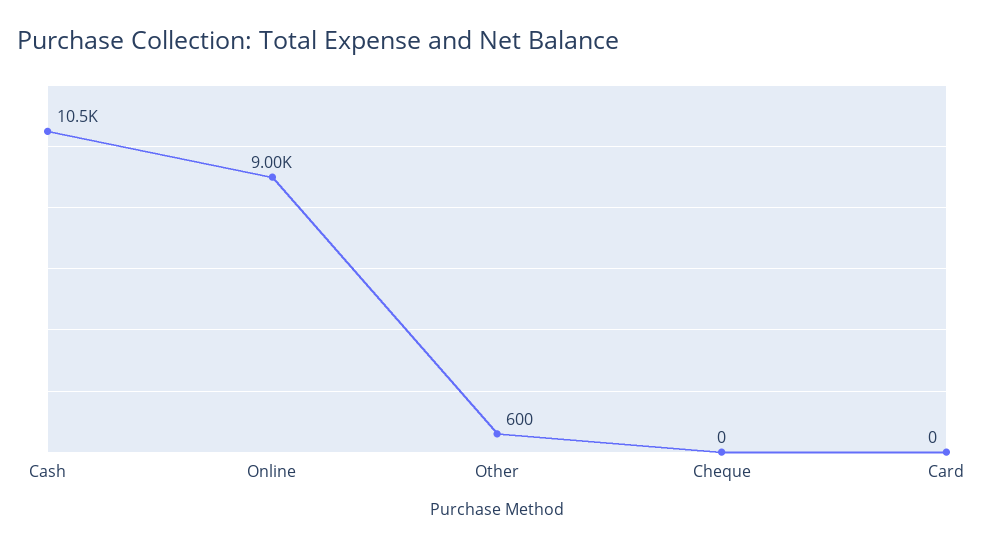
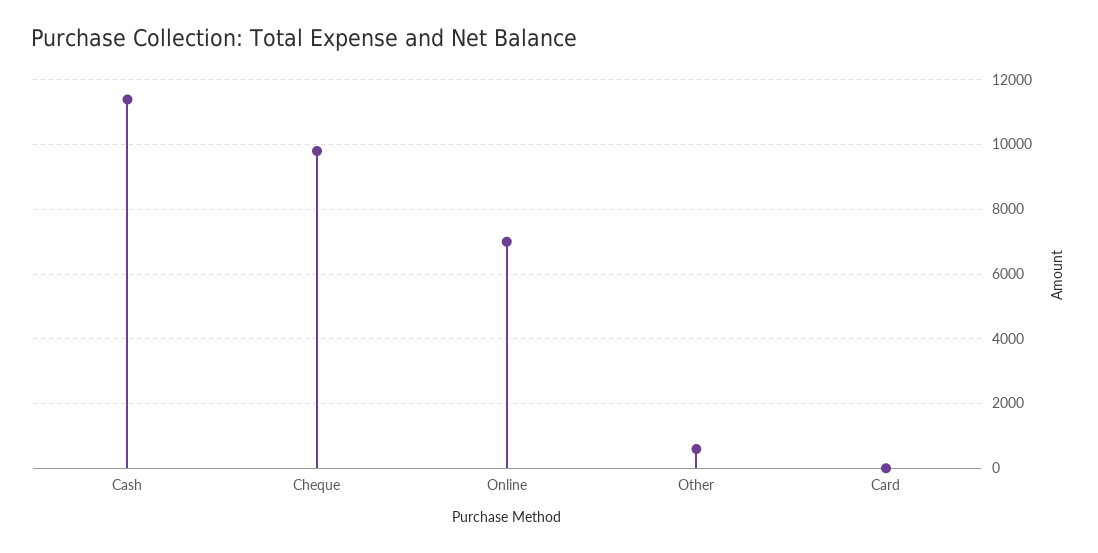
Cash: 10500 -> 11400
Online: 9000 -> 7000
Cheque: 0 -> 9800

